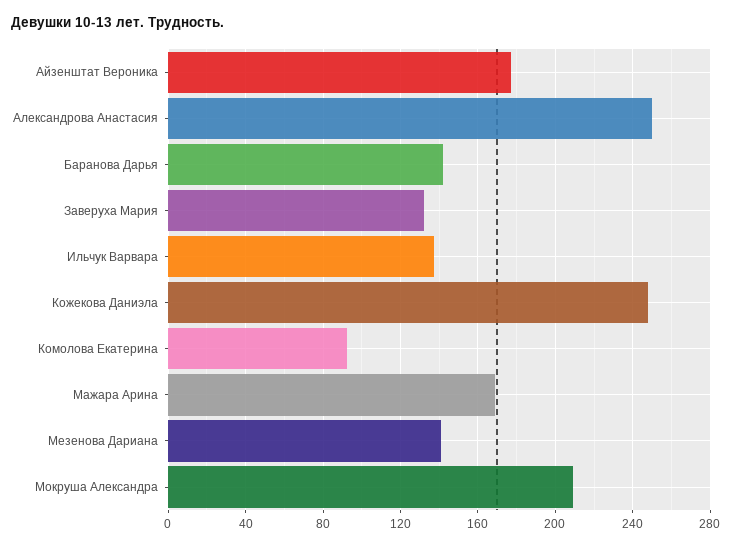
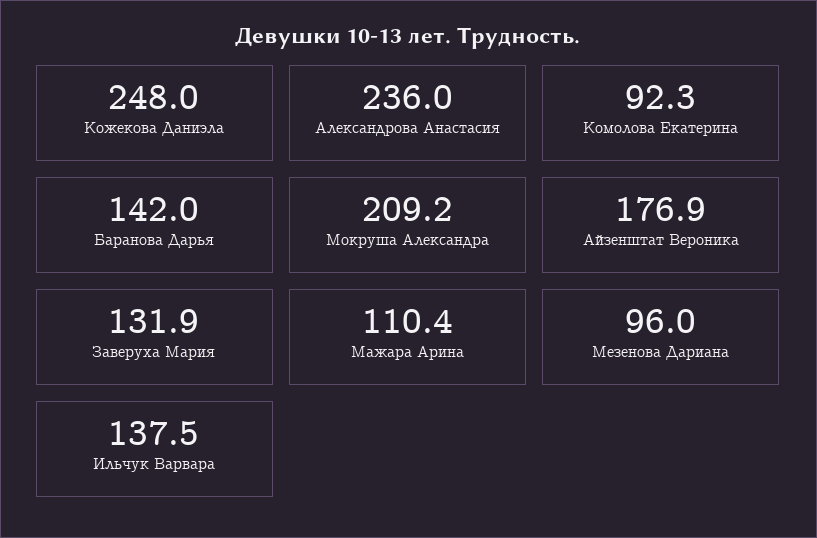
Александрова Анастасия: 250 -> 236
Мажара Арина: 170 -> 110.4
Мезенова Дариана: 140 -> 96

